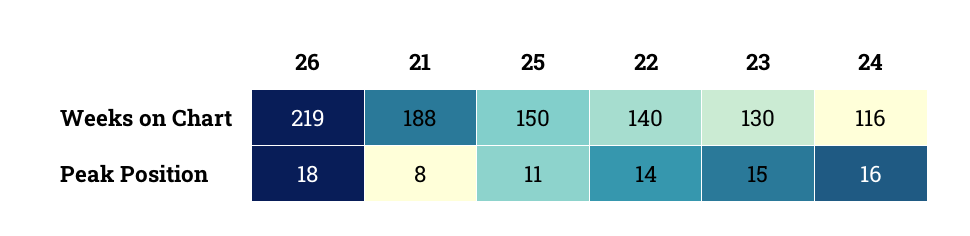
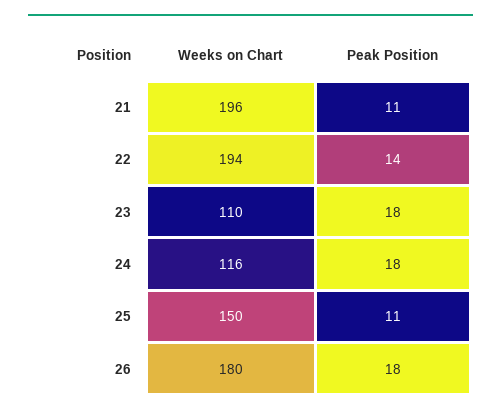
26, Weeks on Chart: 219 -> 180
21, Weeks on Chart: 188 -> 196
22, Weeks on Chart: 140 -> 194
23, Weeks on Chart: 130 -> 110
21, Peak Position: 8 -> 11
23, Peak Position: 15 -> 18
24, Peak Position: 16 -> 18

